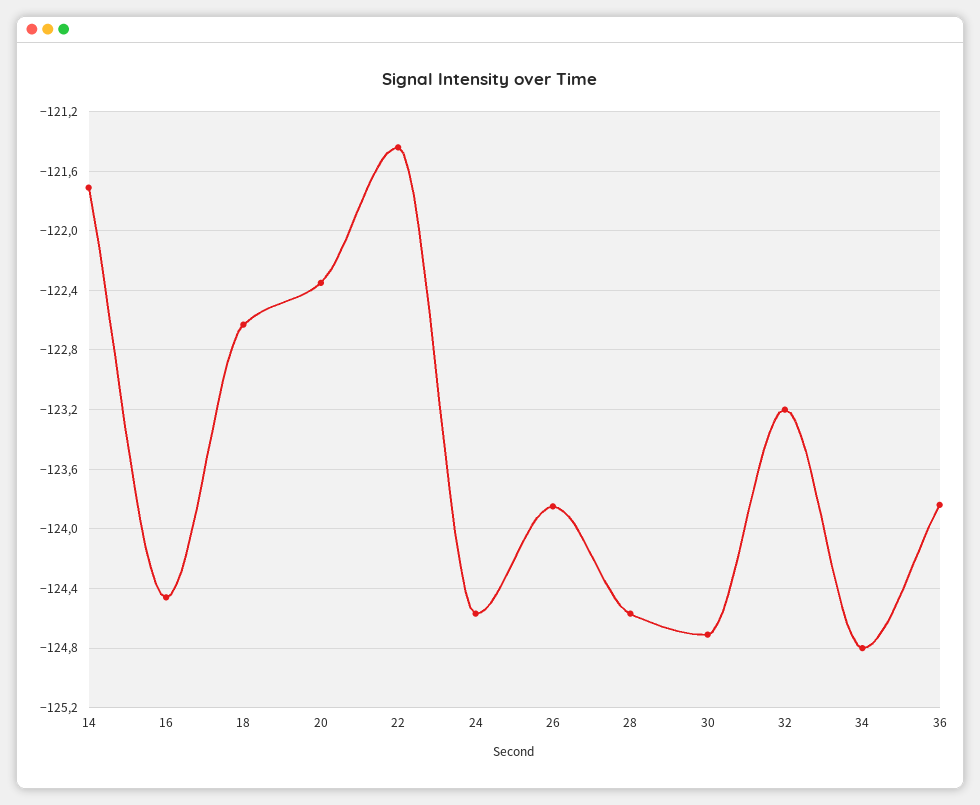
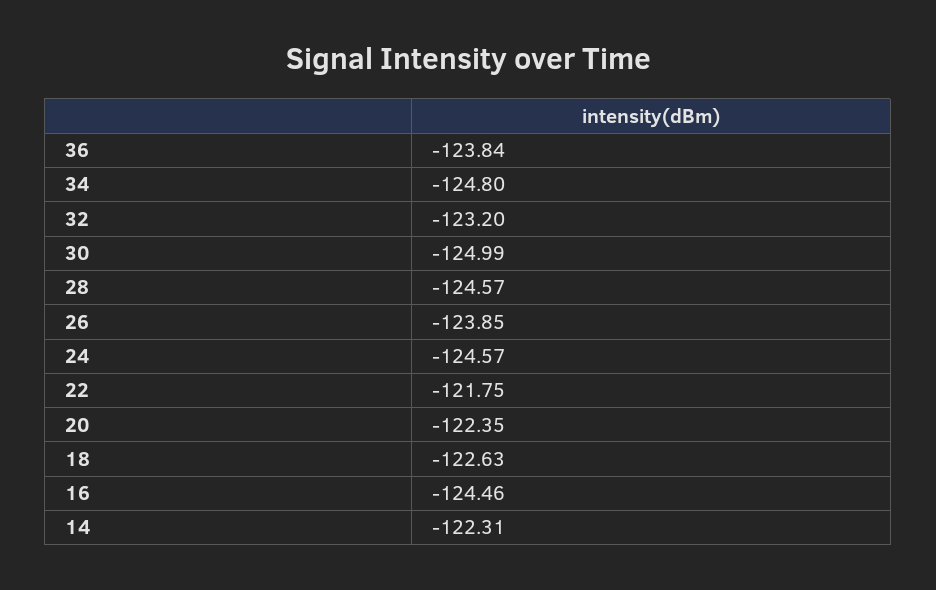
14: -121.7 -> -122.31
22: -121.45 -> -121.75
30: -124.7 -> -124.99

